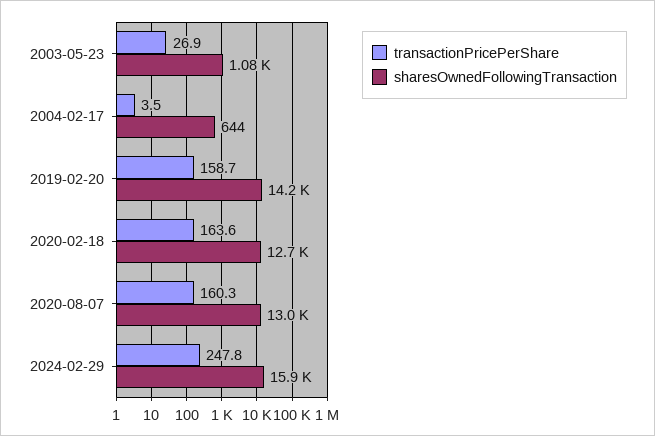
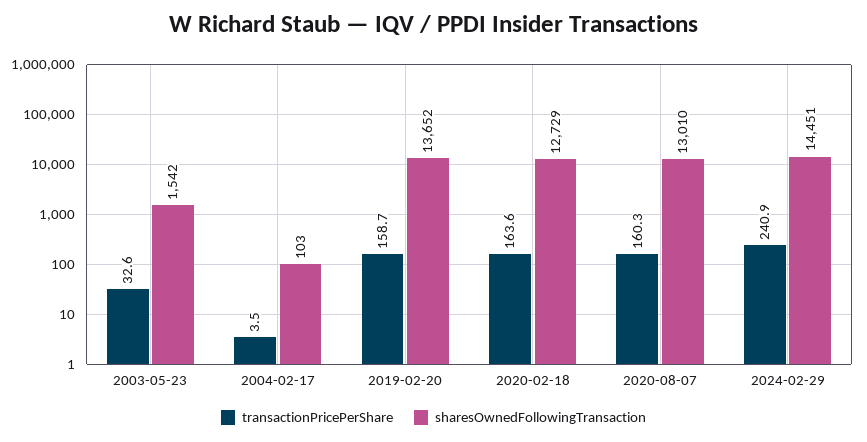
transactionPricePerShare, 2003-05-23: 26.9 -> 32.6
sharesOwnedFollowingTransaction, 2003-05-23: 1080 -> 1542
sharesOwnedFollowingTransaction, 2004-02-17: 644 -> 103
sharesOwnedFollowingTransaction, 2019-02-20: 14200 -> 13652
transactionPricePerShare, 2024-02-29: 247.8 -> 240.9
sharesOwnedFollowingTransaction, 2024-02-29: 15900 -> 14451

